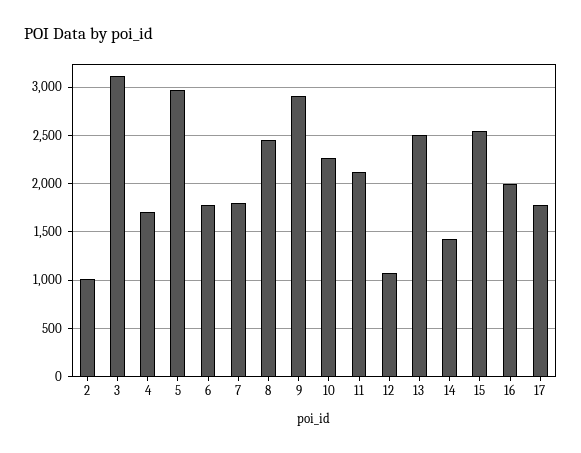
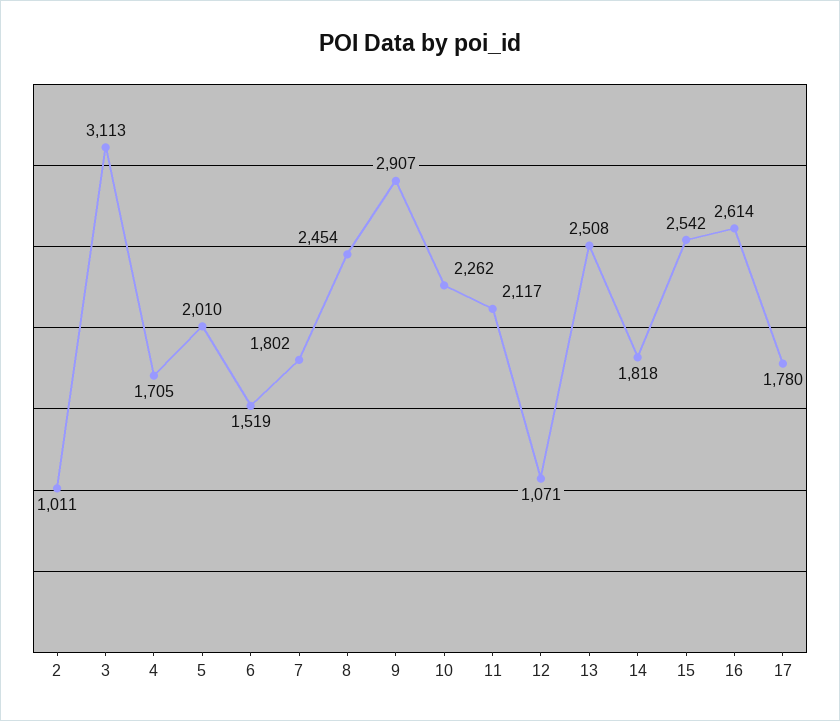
5: 3000 -> 2010
6: 1800 -> 1519
14: 1400 -> 1818
16: 2000 -> 2614

